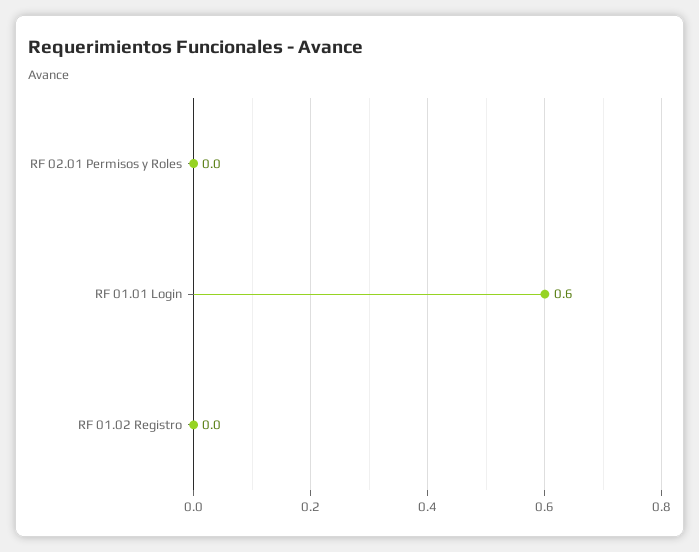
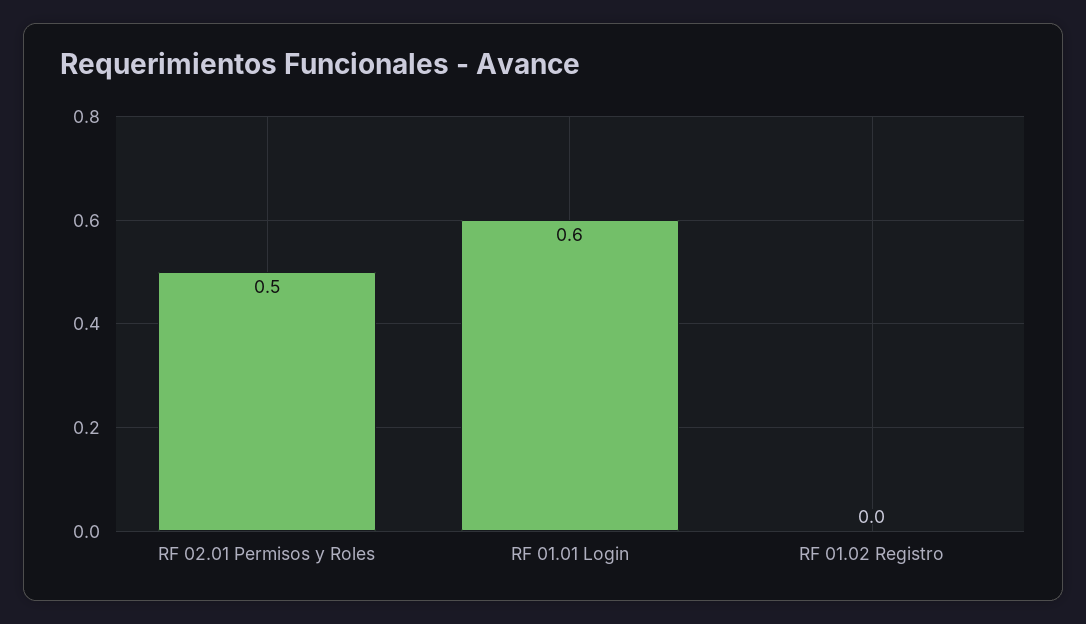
RF 02.01 Permisos y Roles: 0 -> 0.5

